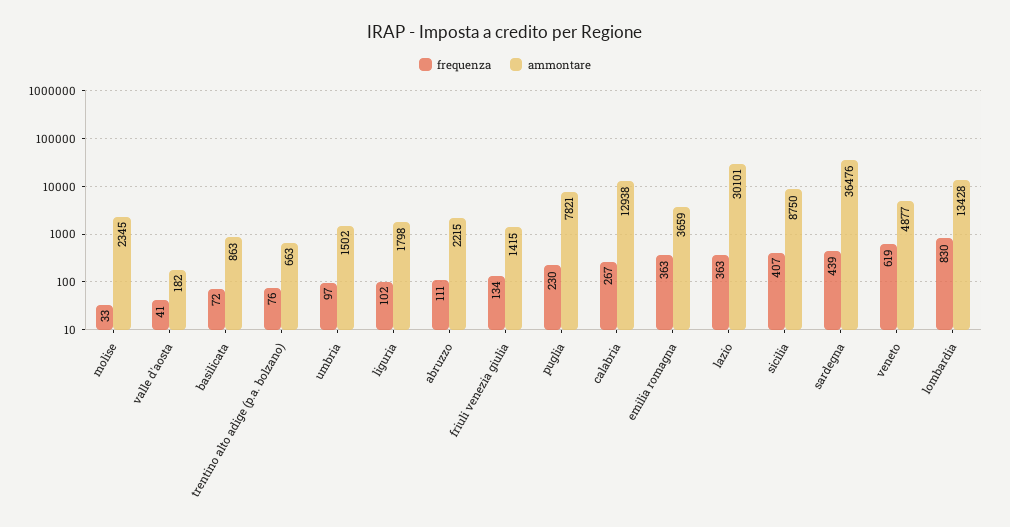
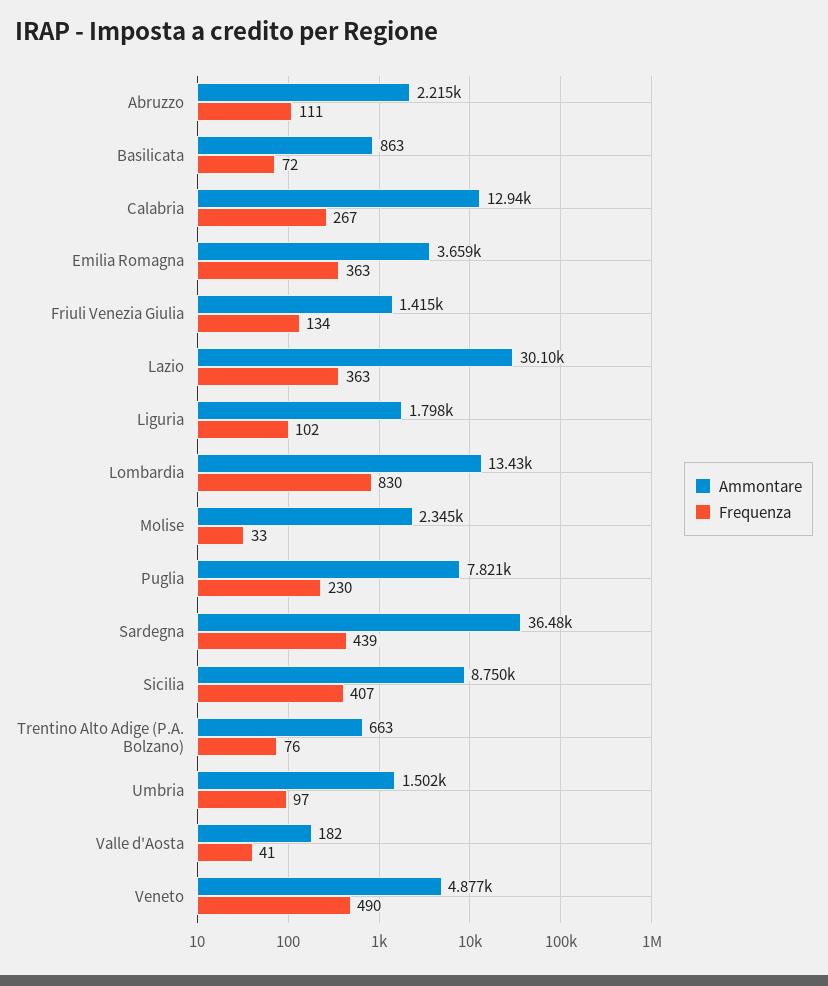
frequenza, veneto: 619 -> 490

